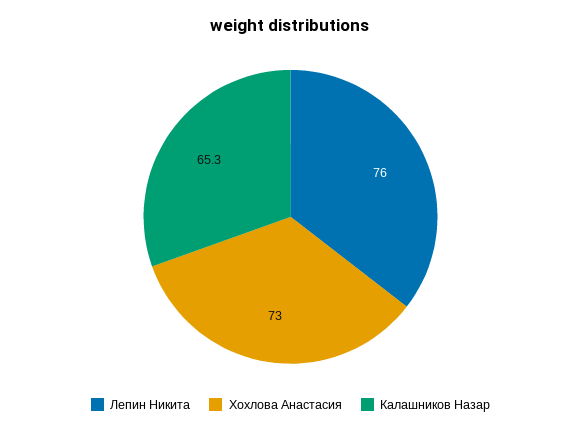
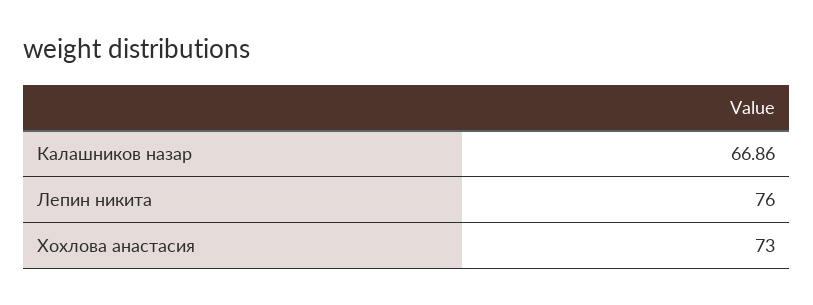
Калашников Назар: 65.3 -> 66.86

